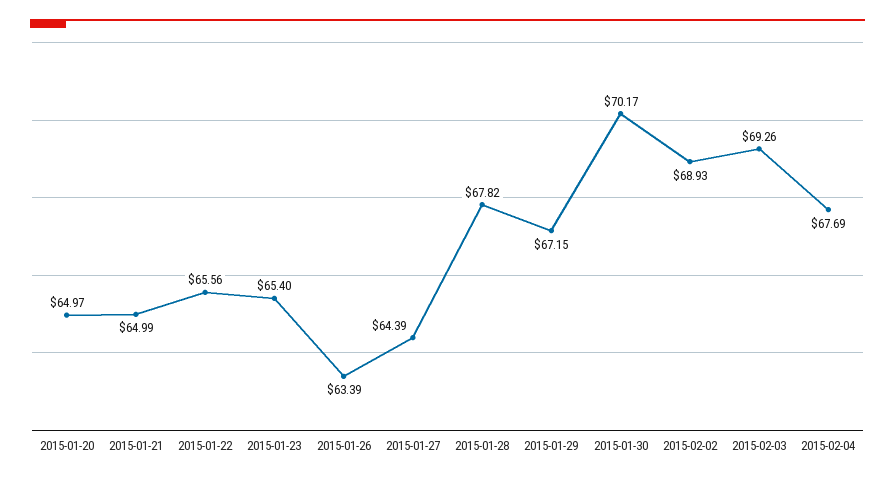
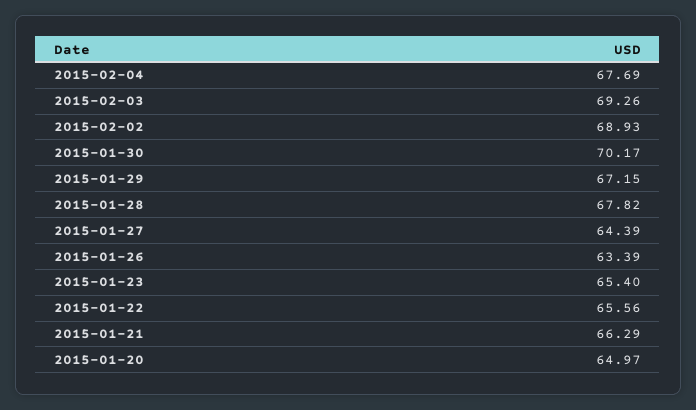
2015-01-21: 64.99 -> 66.29

